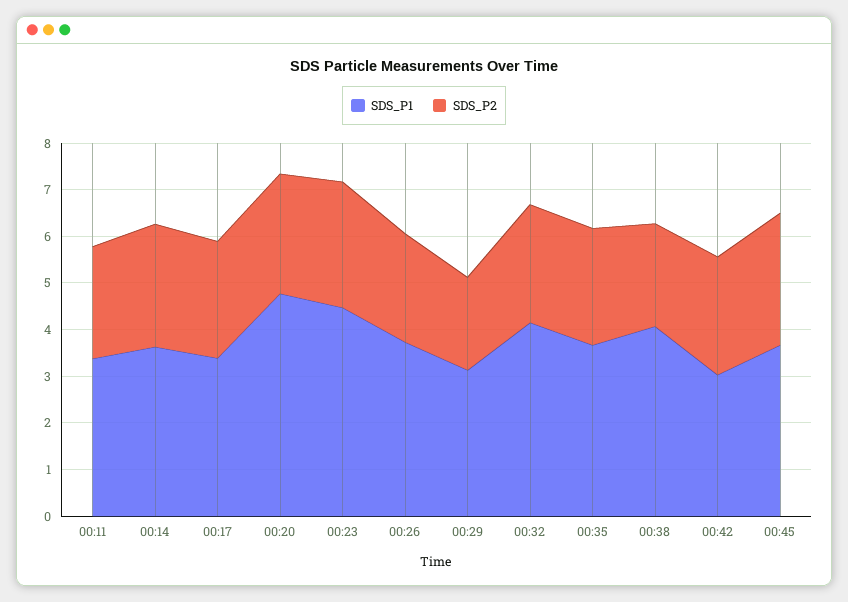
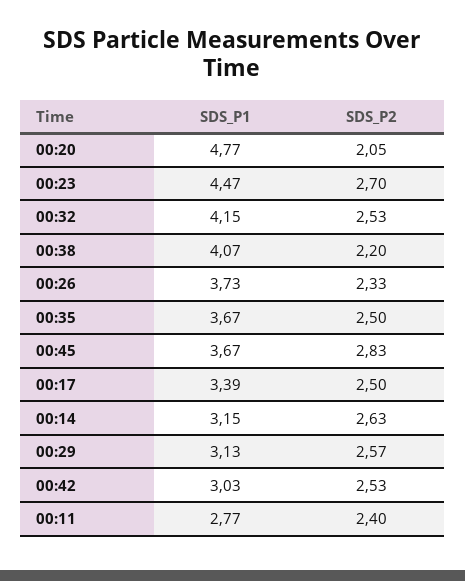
SDS_P1, 00:11: 3.4 -> 2.77
SDS_P1, 00:14: 3.6 -> 3.15
SDS_P2, 00:20: 2.6 -> 2.05
SDS_P2, 00:29: 2 -> 2.57

